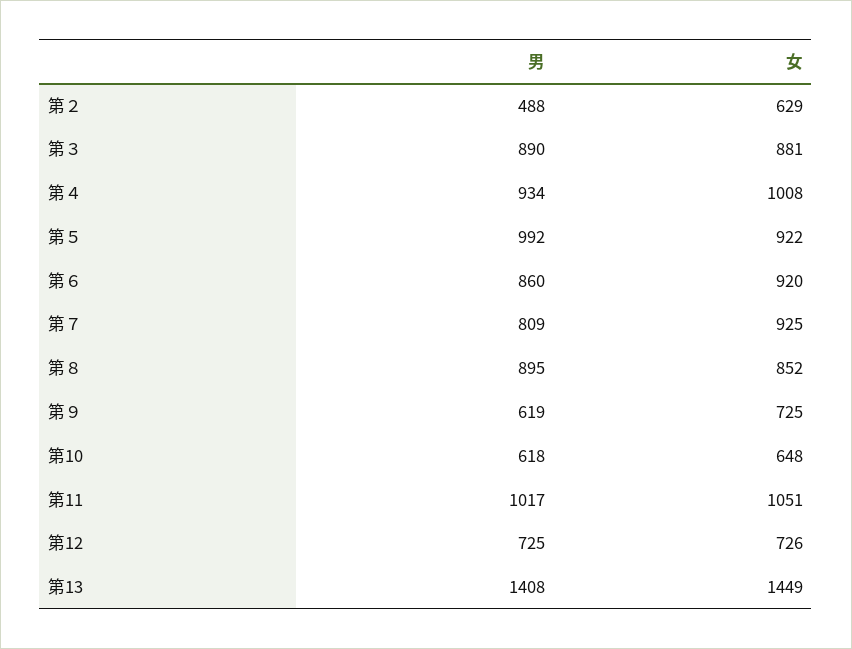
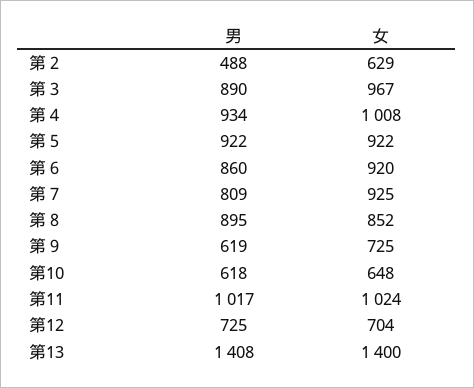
女, 第３: 881 -> 967
男, 第５: 992 -> 922
女, 第11: 1051 -> 1024
女, 第12: 726 -> 704
女, 第13: 1449 -> 1400

